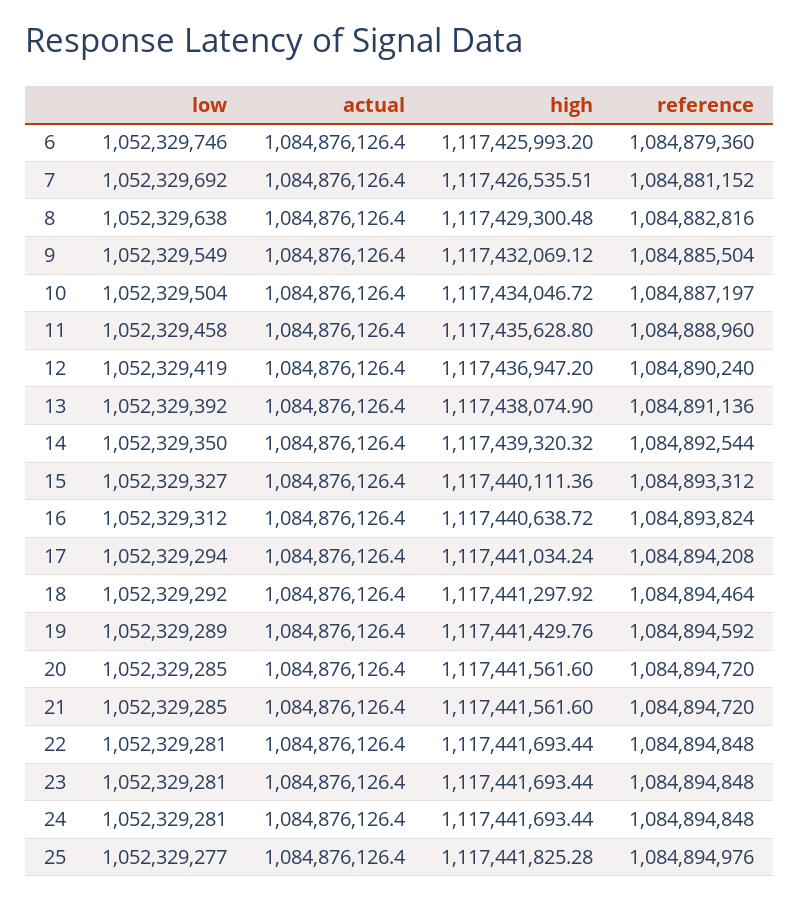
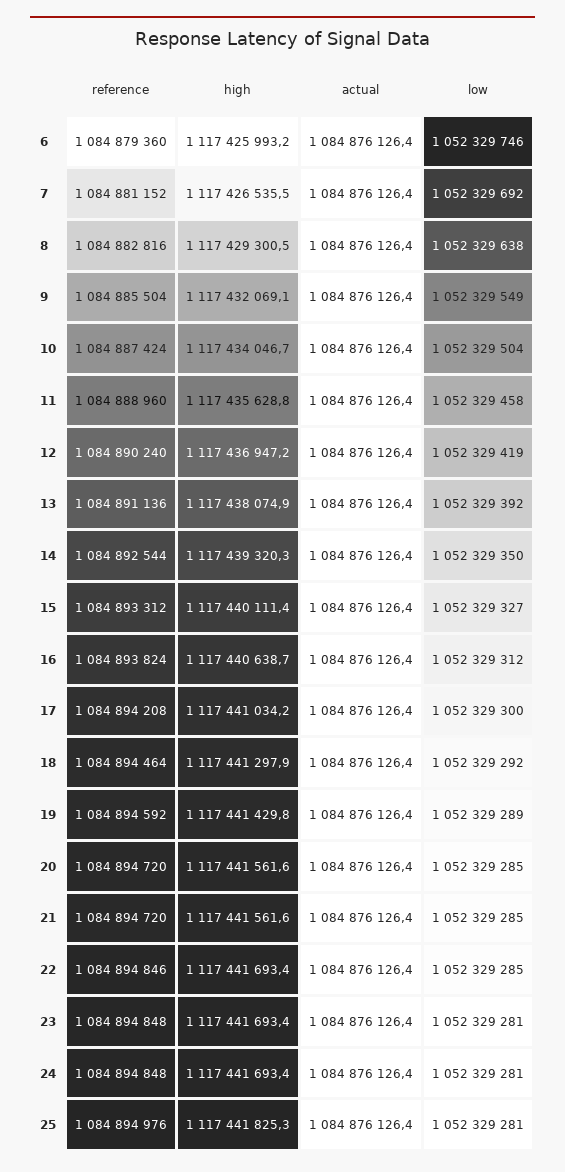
reference, 10: 1084887197 -> 1084887424
low, 17: 1052329294 -> 1052329300
low, 22: 1052329281 -> 1052329285
reference, 22: 1084894848 -> 1084894846
low, 25: 1052329277 -> 1052329281

